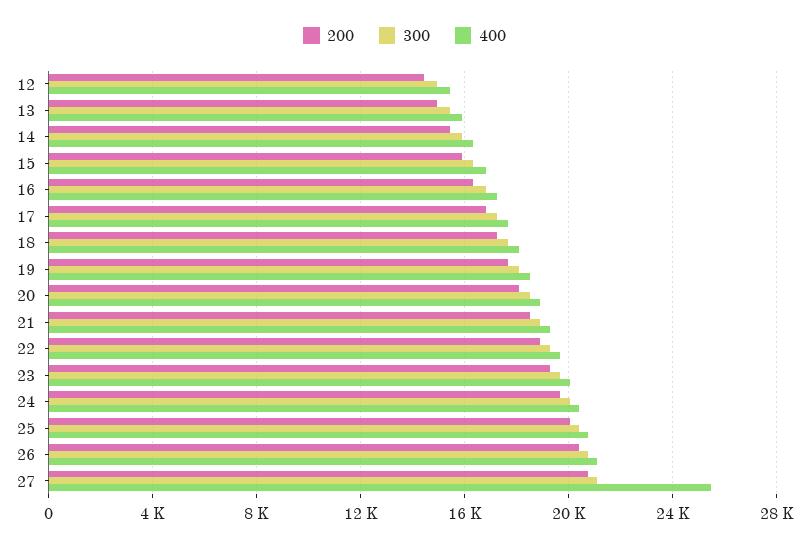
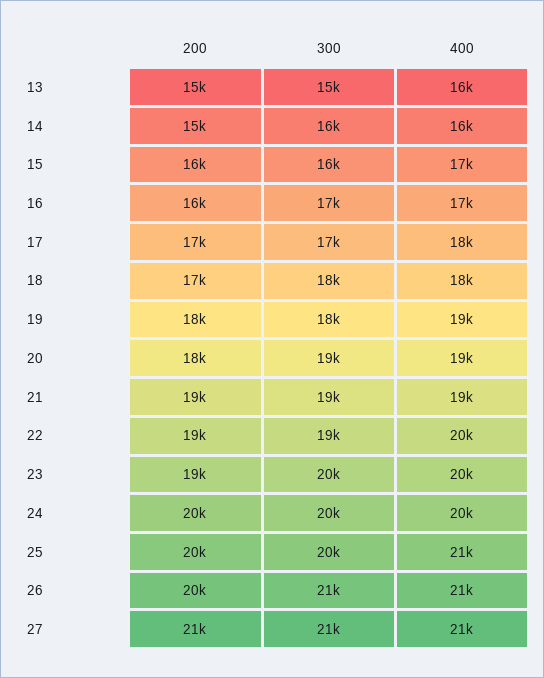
200, 12: 14500 -> none
300, 12: 15000 -> none
400, 12: 15500 -> none
400, 27: 25500 -> 21000

